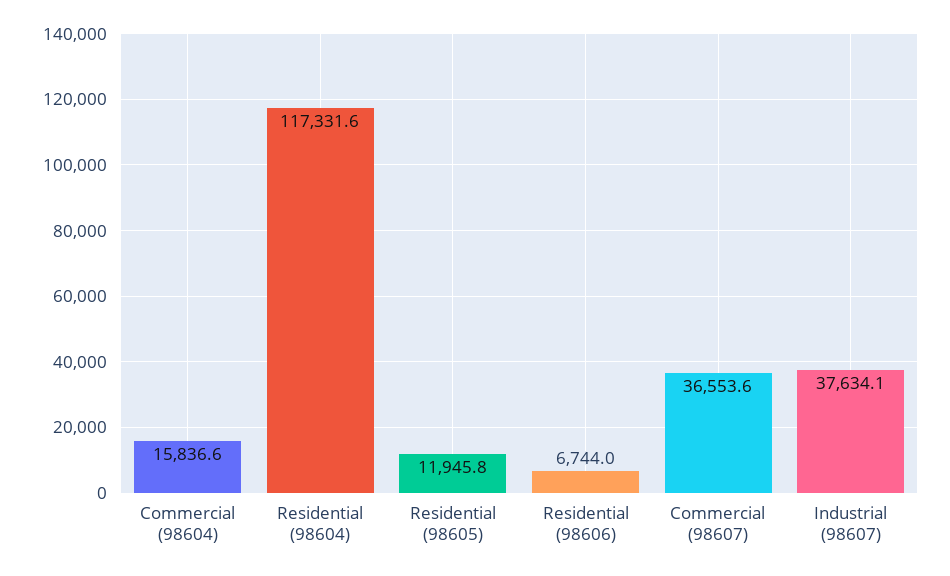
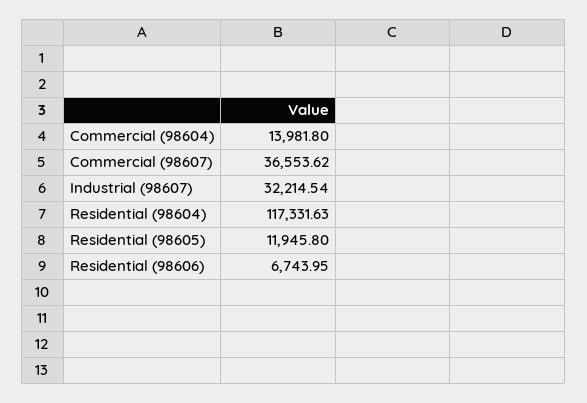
Commercial (98604): 15836.6 -> 13981.8
Industrial (98607): 37634.1 -> 32214.54

